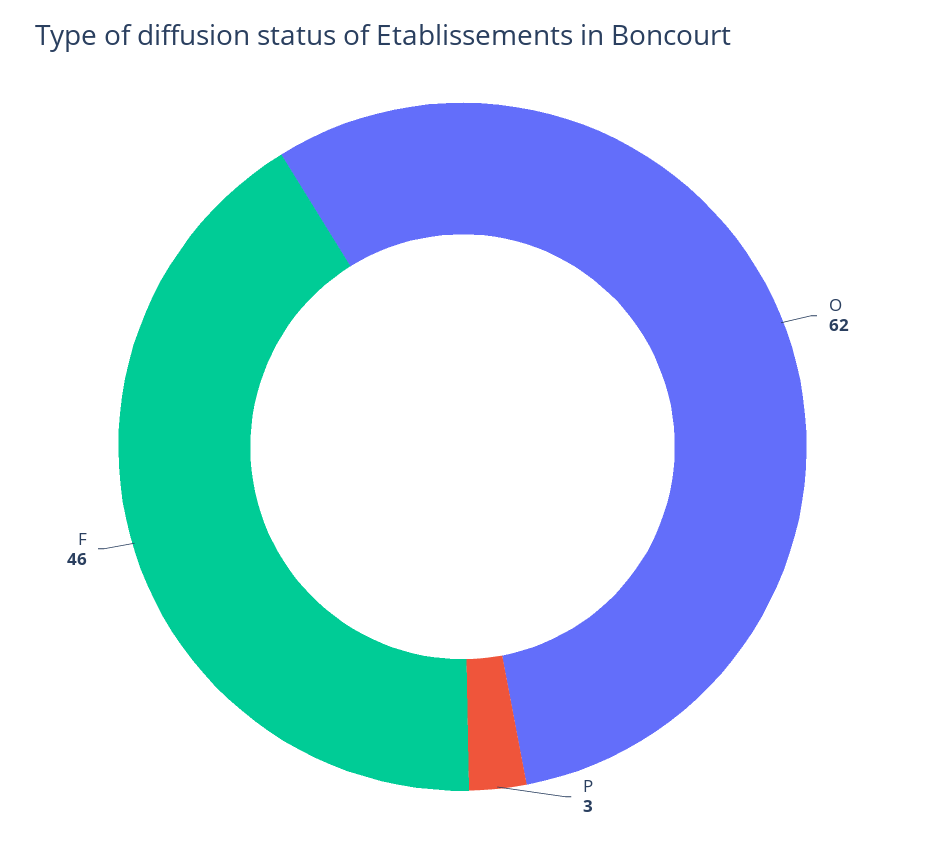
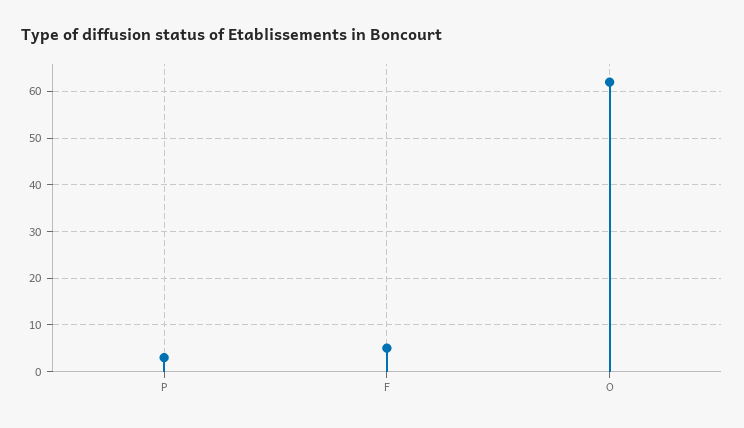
F: 46 -> 5

